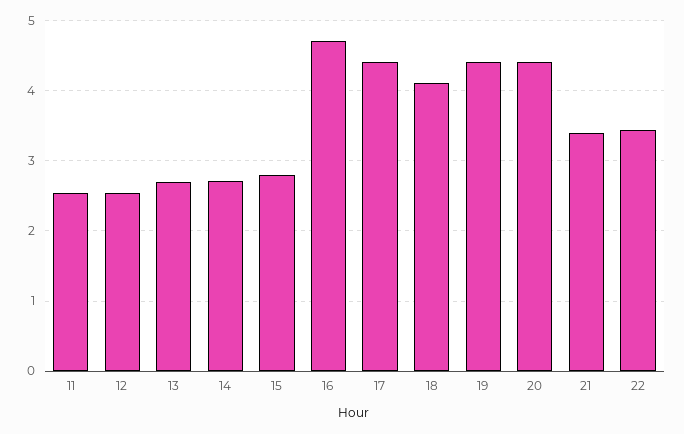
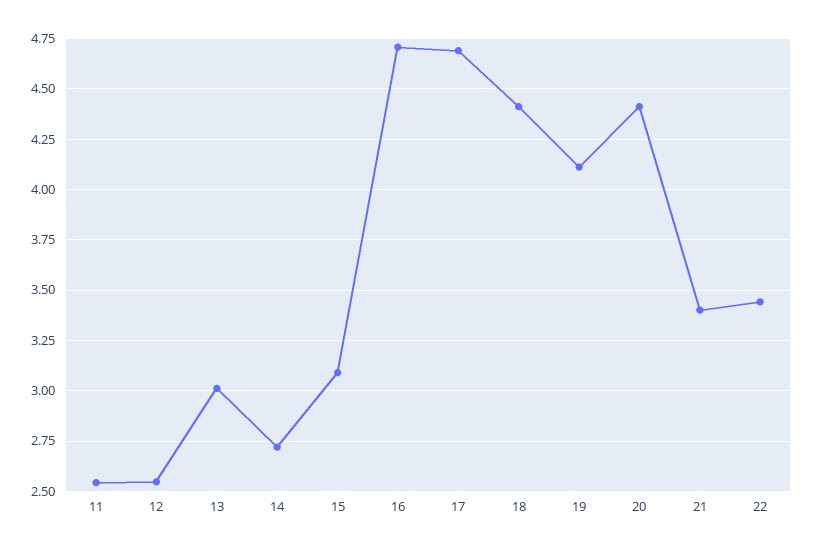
13: 2.7 -> 3
15: 2.8 -> 3.1
17: 4.4 -> 4.7
18: 4.1 -> 4.4
19: 4.4 -> 4.1

